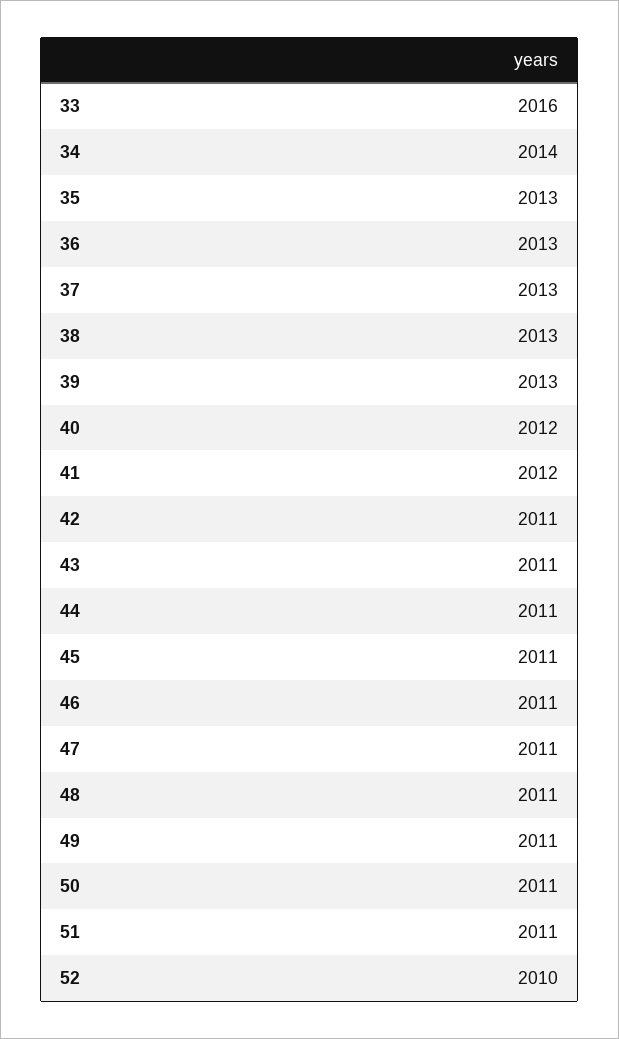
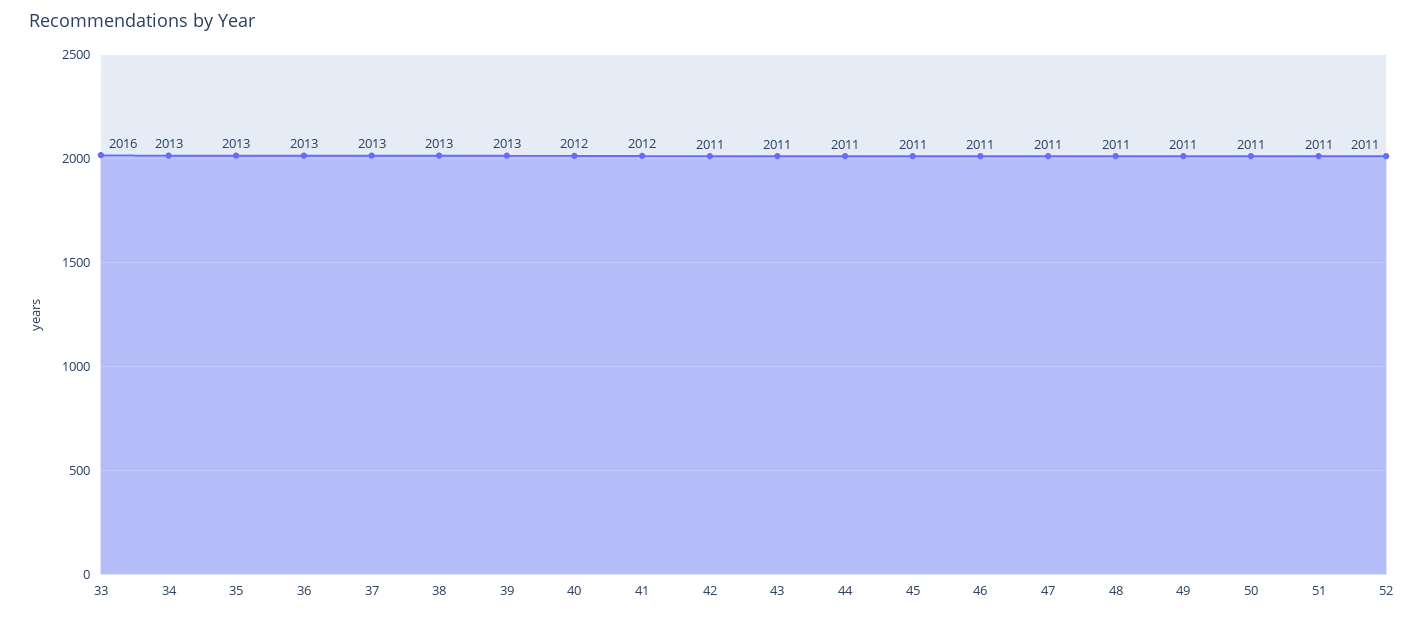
34: 2014 -> 2013
52: 2010 -> 2011

